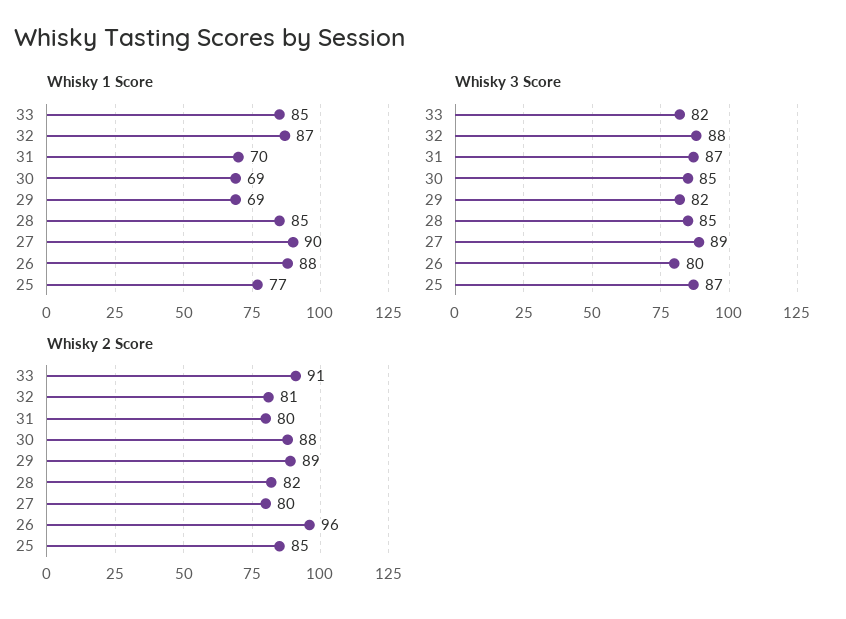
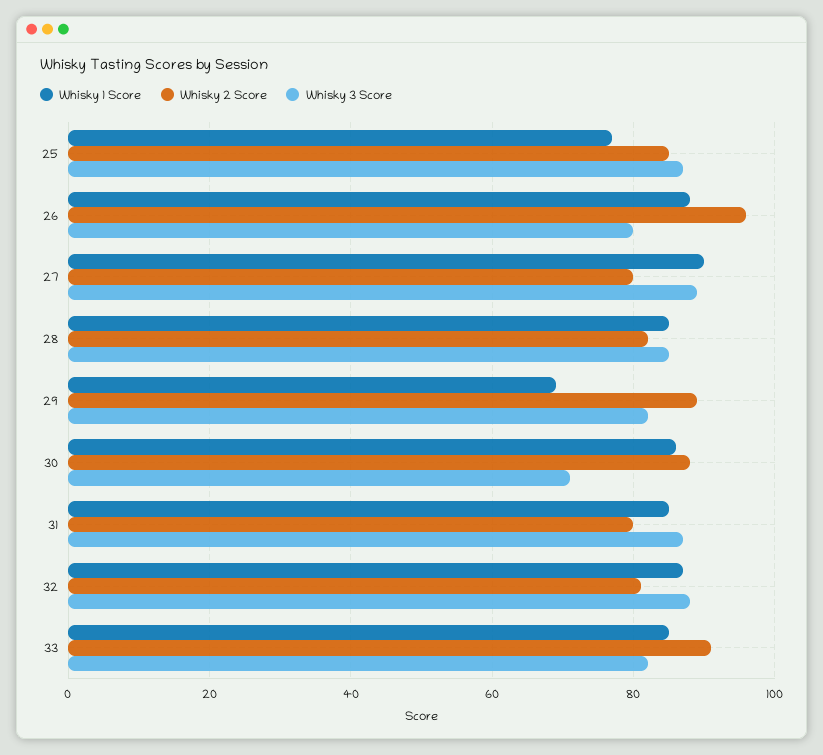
Whisky 1 Score, 31: 70 -> 85
Whisky 1 Score, 30: 69 -> 85
Whisky 3 Score, 30: 85 -> 70

